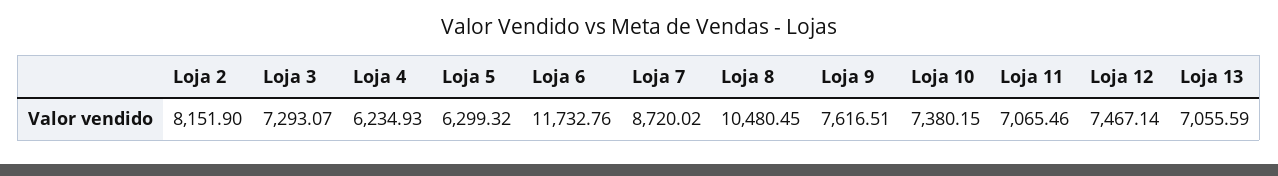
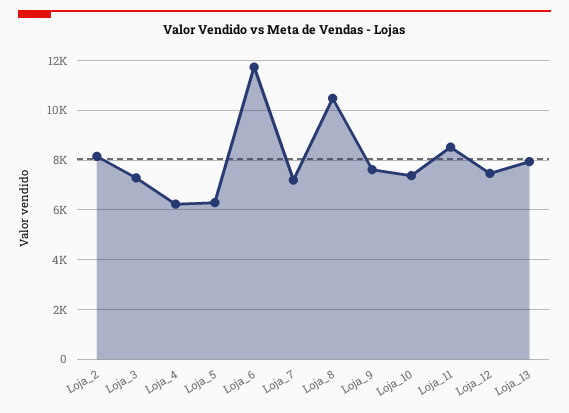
Loja 7: 8720.02 -> 7250
Loja 11: 7065.46 -> 8500
Loja 13: 7055.59 -> 8000

